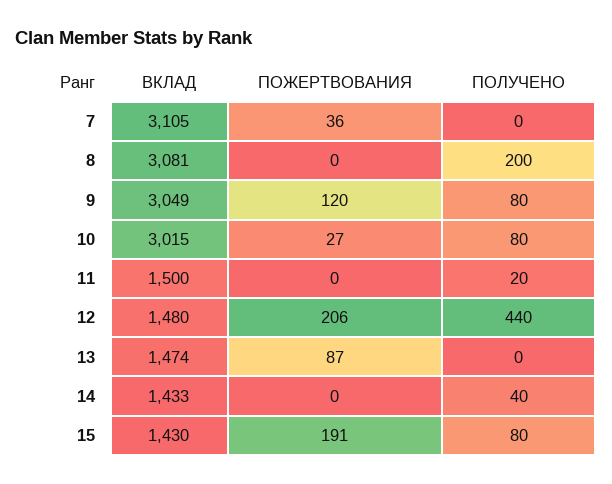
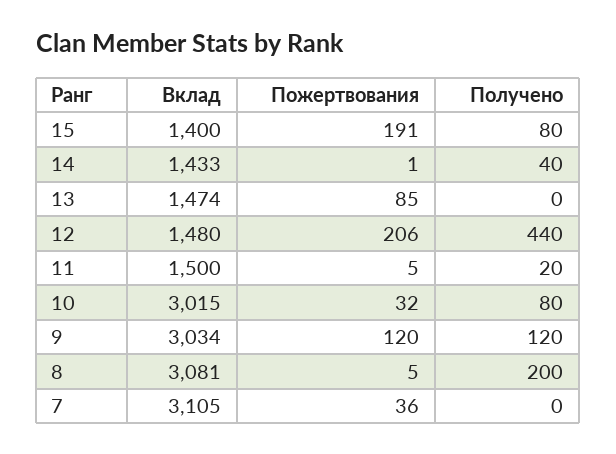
ПОЖЕРТВОВАНИЯ, 8: 0 -> 5
ВКЛАД, 9: 3049 -> 3034
ПОЛУЧЕНО, 9: 80 -> 120
ПОЖЕРТВОВАНИЯ, 10: 27 -> 32
ПОЖЕРТВОВАНИЯ, 11: 0 -> 5
ПОЖЕРТВОВАНИЯ, 13: 87 -> 85
ПОЖЕРТВОВАНИЯ, 14: 0 -> 1
ВКЛАД, 15: 1430 -> 1400

